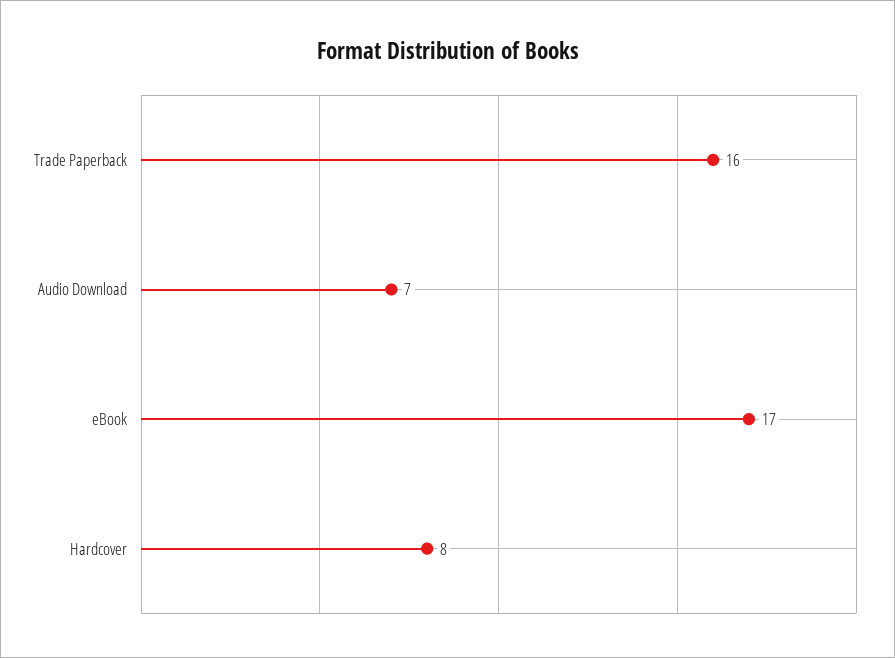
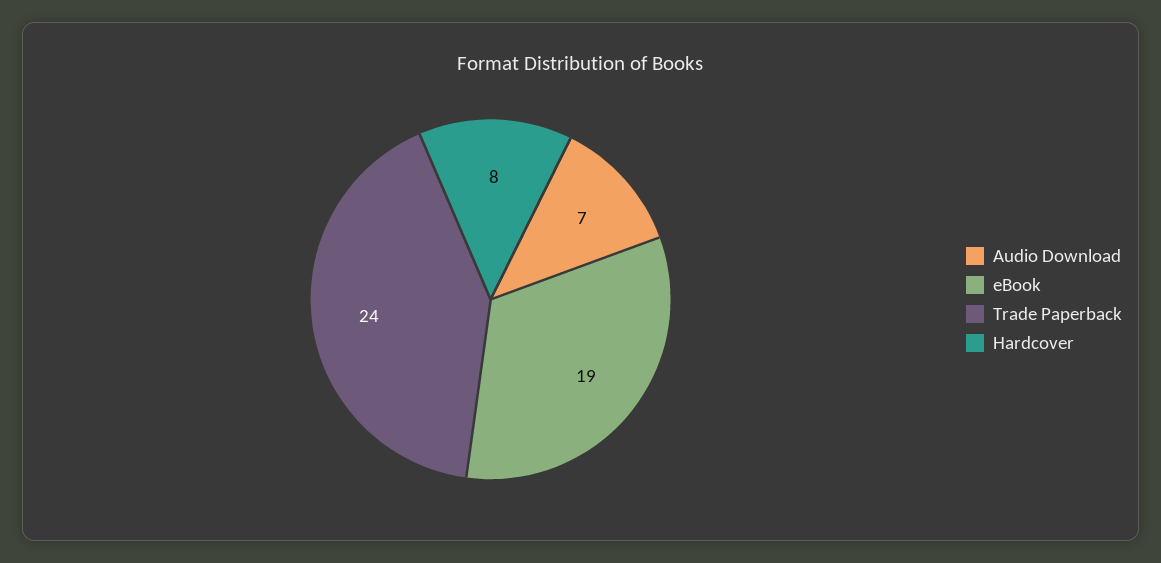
Trade Paperback: 16 -> 24
eBook: 17 -> 19

